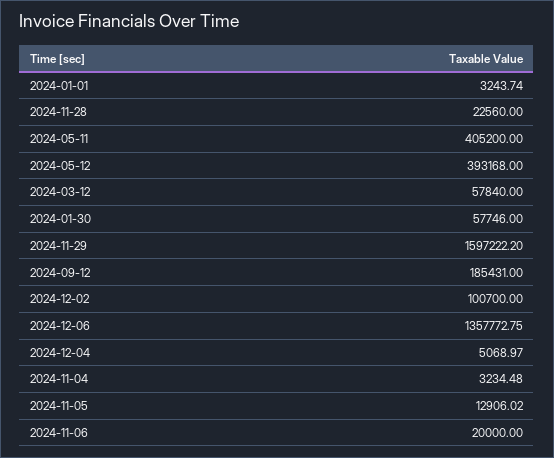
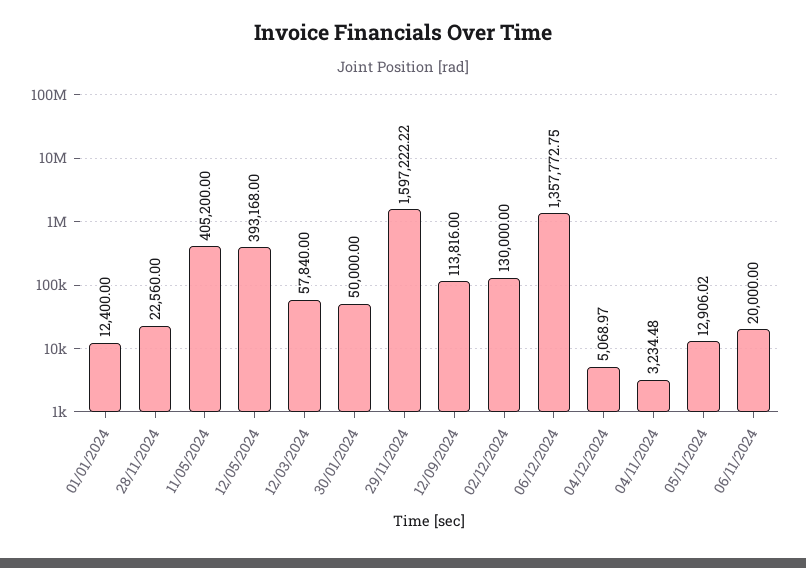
2024-01-01: 3243.74 -> 12400
2024-01-30: 57746 -> 50000
2024-11-29: 1597222.2 -> 1597222.22
2024-09-12: 185431 -> 113816
2024-12-02: 100700 -> 130000

